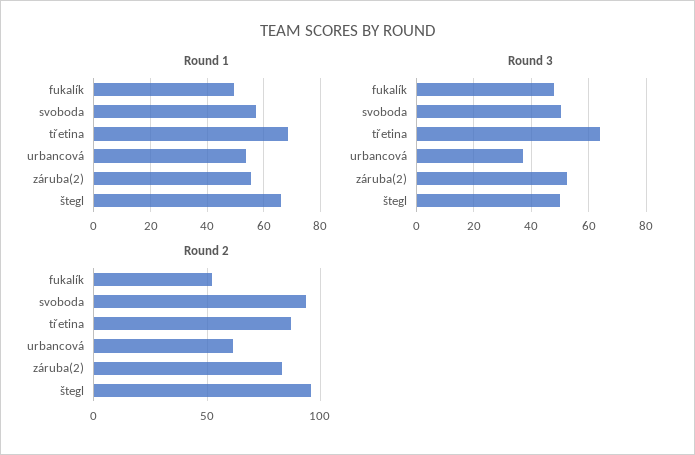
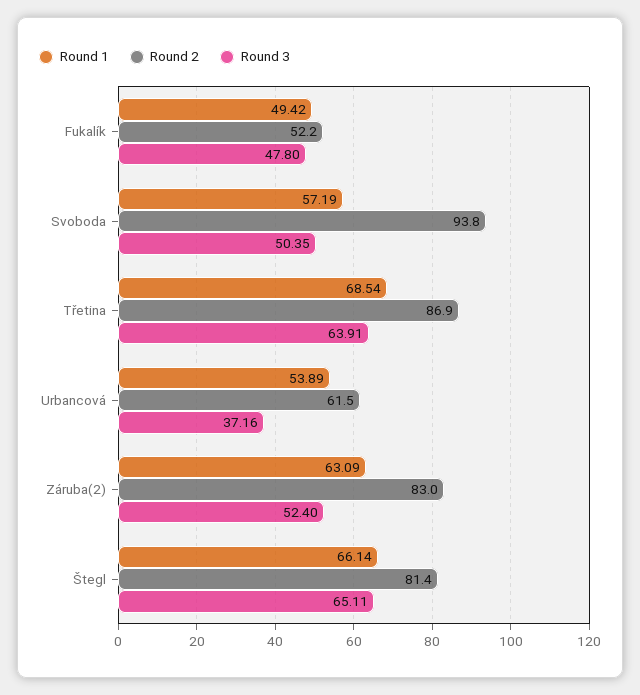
Round 1, záruba(2): 55 -> 63.09
Round 3, štegl: 50 -> 65.11
Round 2, štegl: 95 -> 81.4

